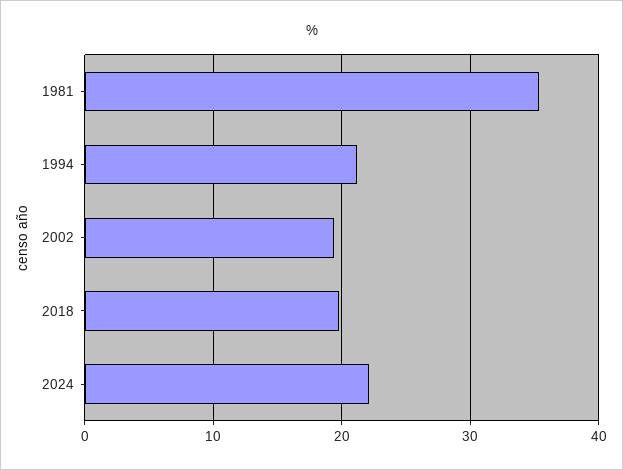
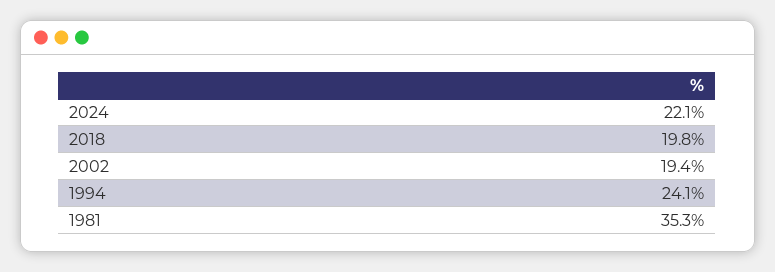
1994: 21 -> 24.1

